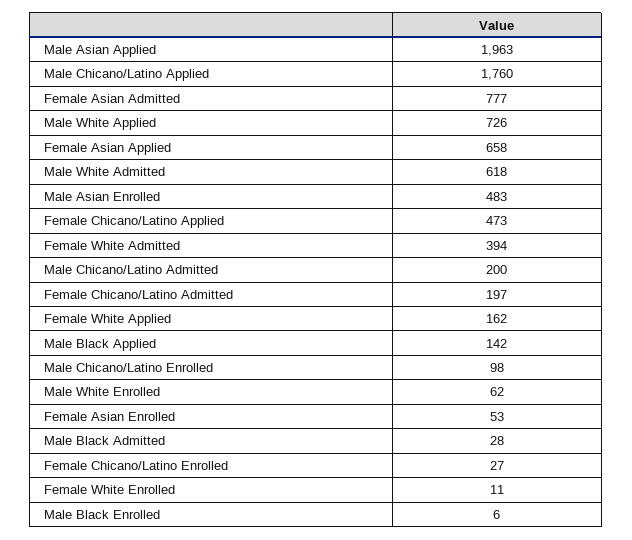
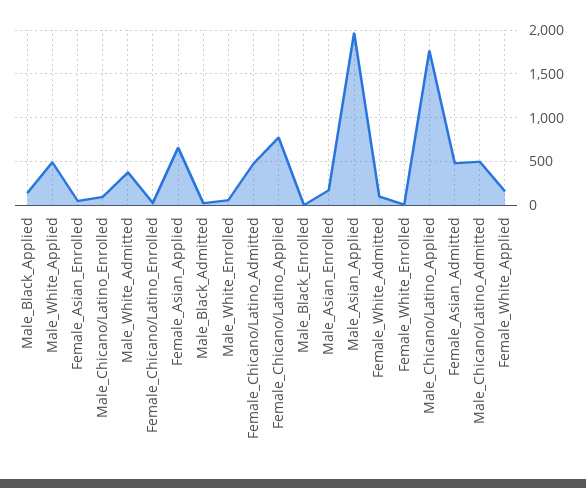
Female Asian Admitted: 777 -> 500
Male White Applied: 726 -> 500
Male White Admitted: 618 -> 400
Male Asian Enrolled: 483 -> 200
Female Chicano/Latino Applied: 473 -> 800
Female White Admitted: 394 -> 100
Male Chicano/Latino Admitted: 200 -> 500
Female Chicano/Latino Admitted: 197 -> 500

